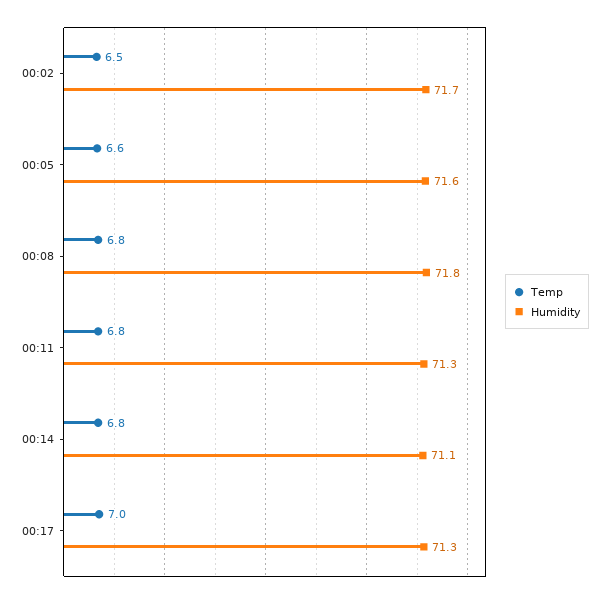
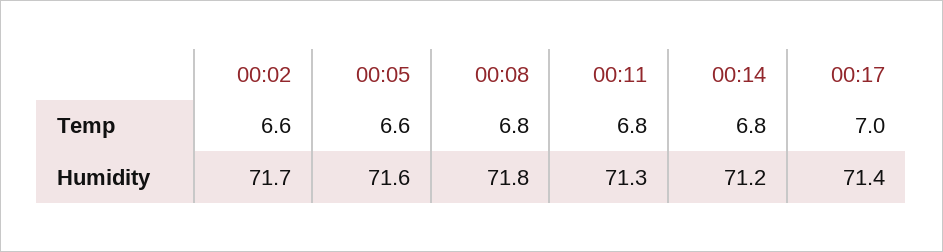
Temp, 00:02: 6.5 -> 6.6
Humidity, 00:14: 71.1 -> 71.2
Humidity, 00:17: 71.3 -> 71.4

